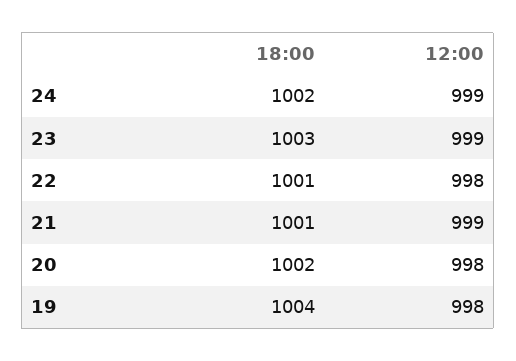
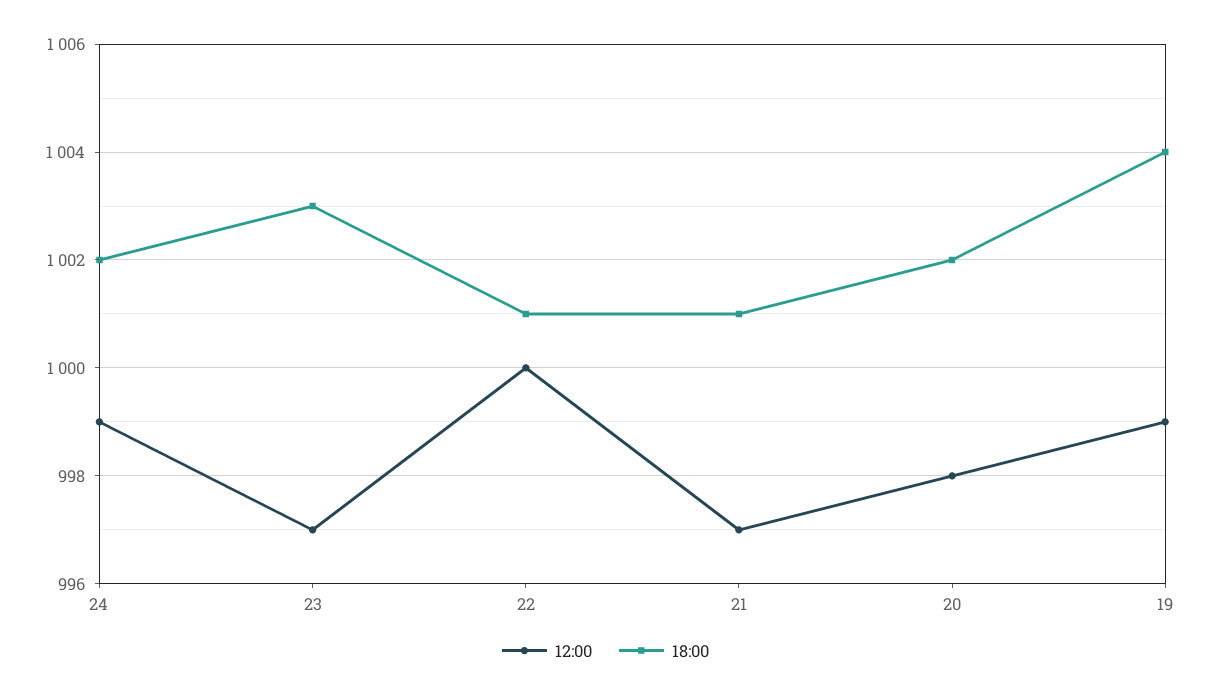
12:00, 23: 999 -> 997
12:00, 22: 998 -> 1000
12:00, 21: 999 -> 997
12:00, 19: 998 -> 999

